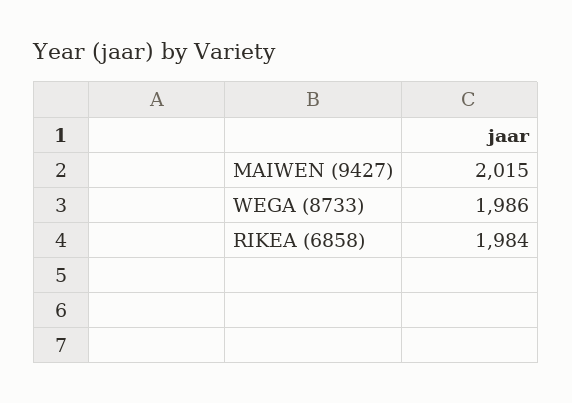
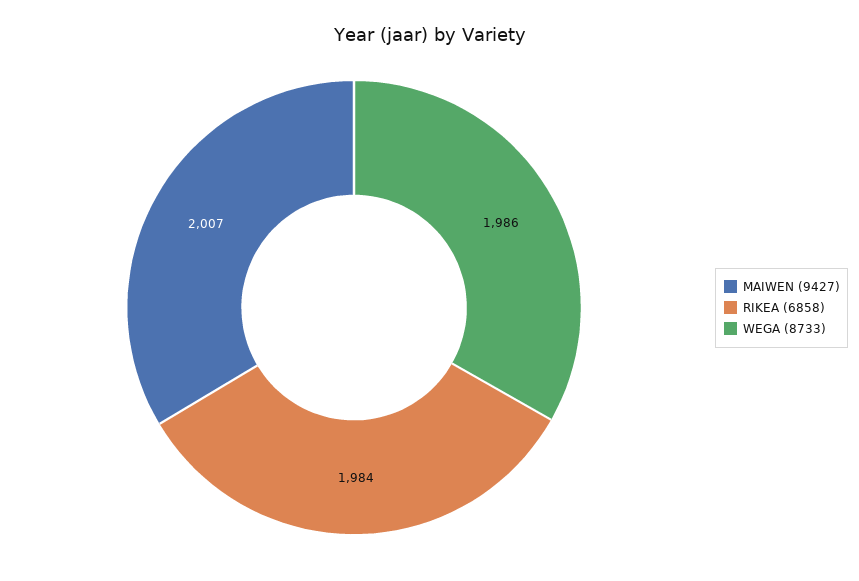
MAIWEN (9427): 2015 -> 2007

